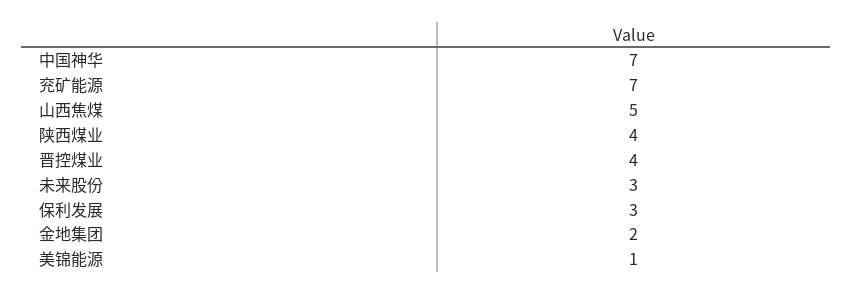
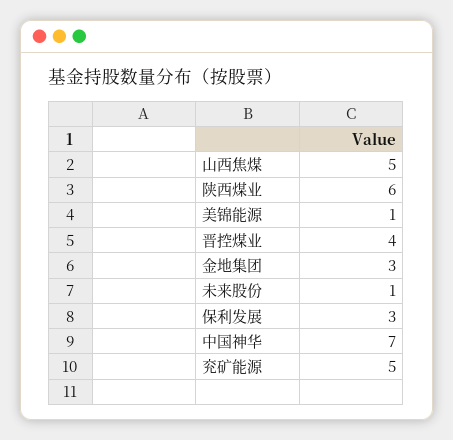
兖矿能源: 7 -> 5
陕西煤业: 4 -> 6
未来股份: 3 -> 1
金地集团: 2 -> 3

